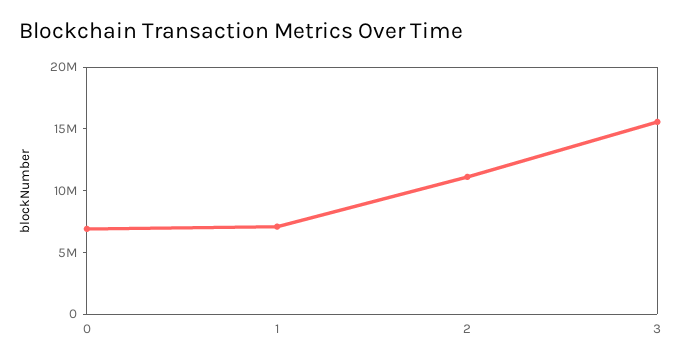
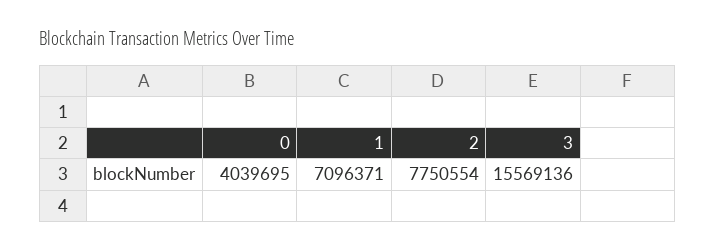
0: 7000000 -> 4039695
2: 11000000 -> 7750554

